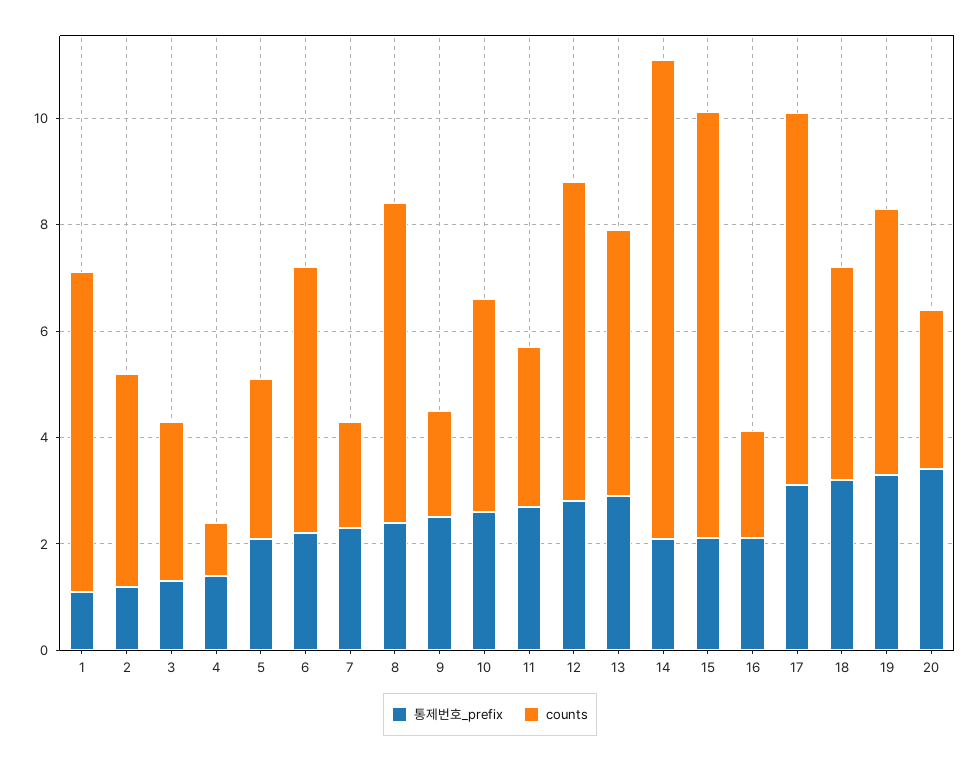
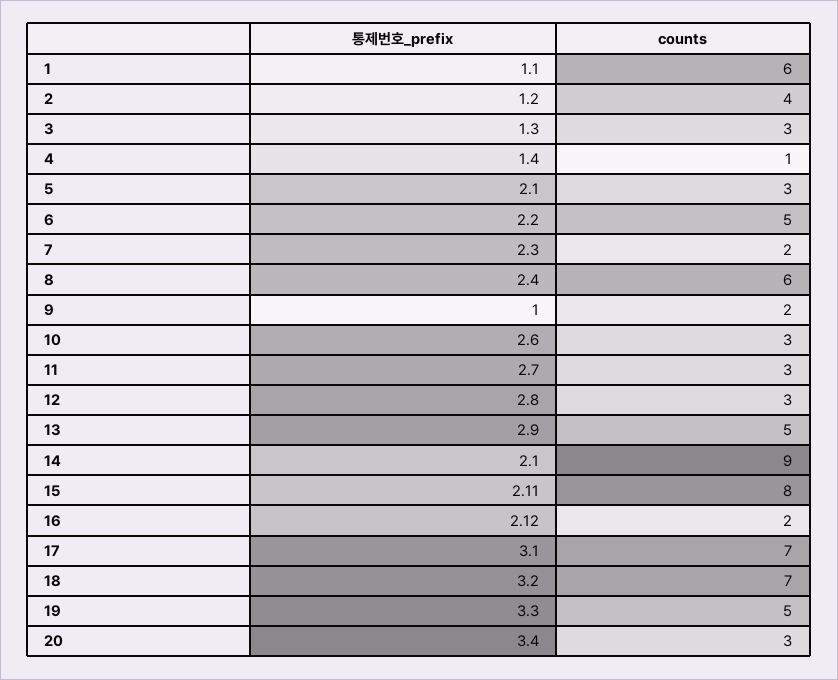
통제번호_prefix, 9: 2.5 -> 1
counts, 10: 4 -> 3
counts, 12: 6 -> 3
counts, 18: 4 -> 7

